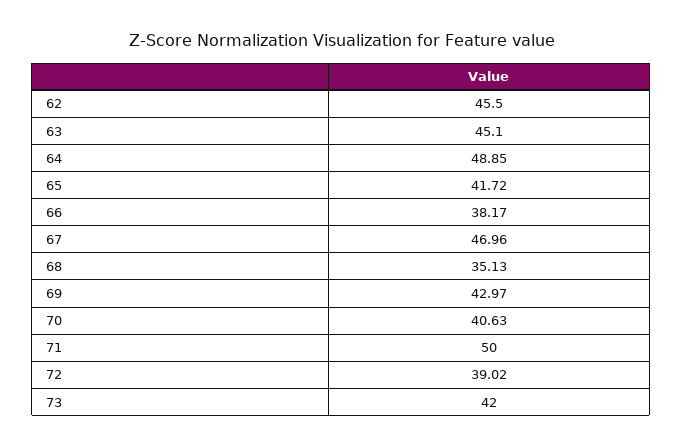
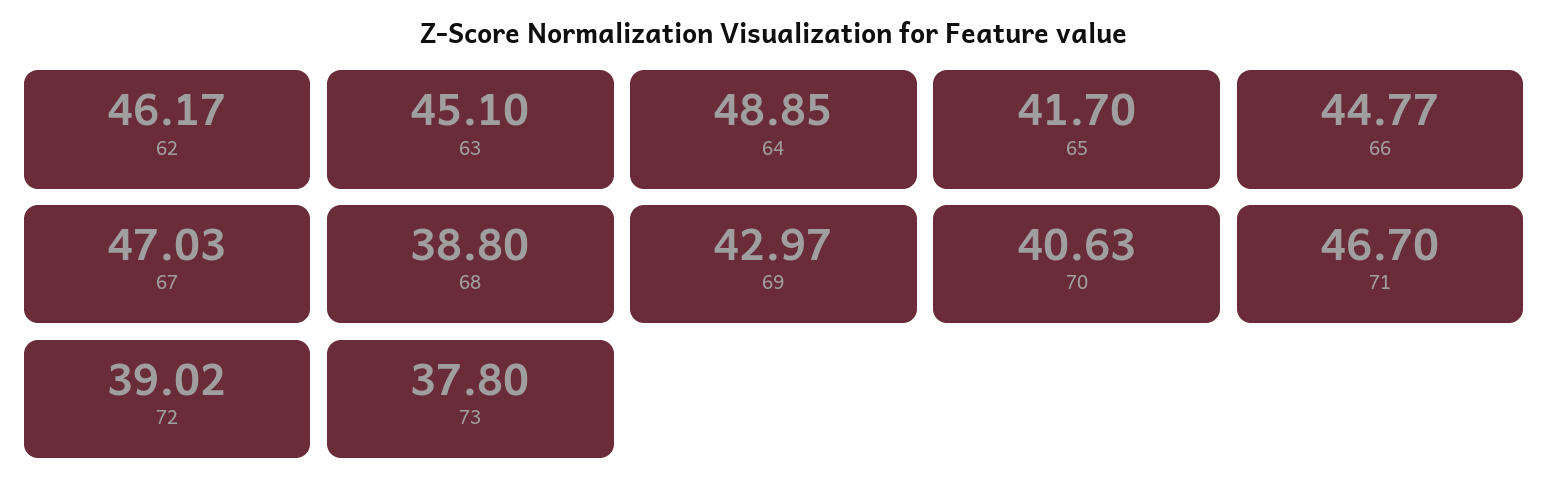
62: 45.5 -> 46.17
65: 41.72 -> 41.7
66: 38.17 -> 44.77
67: 46.96 -> 47.03
68: 35.13 -> 38.8
71: 50 -> 46.7
73: 42 -> 37.8

